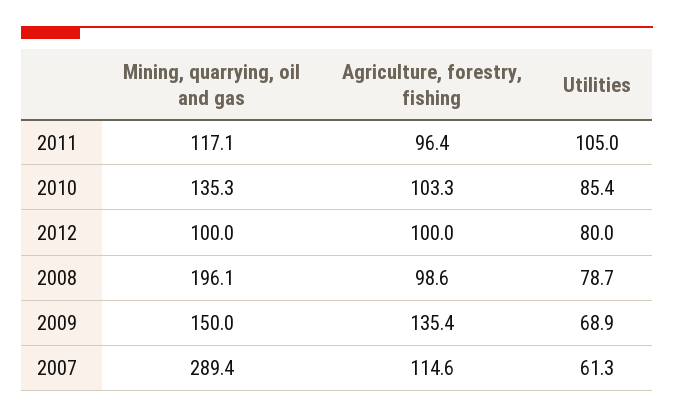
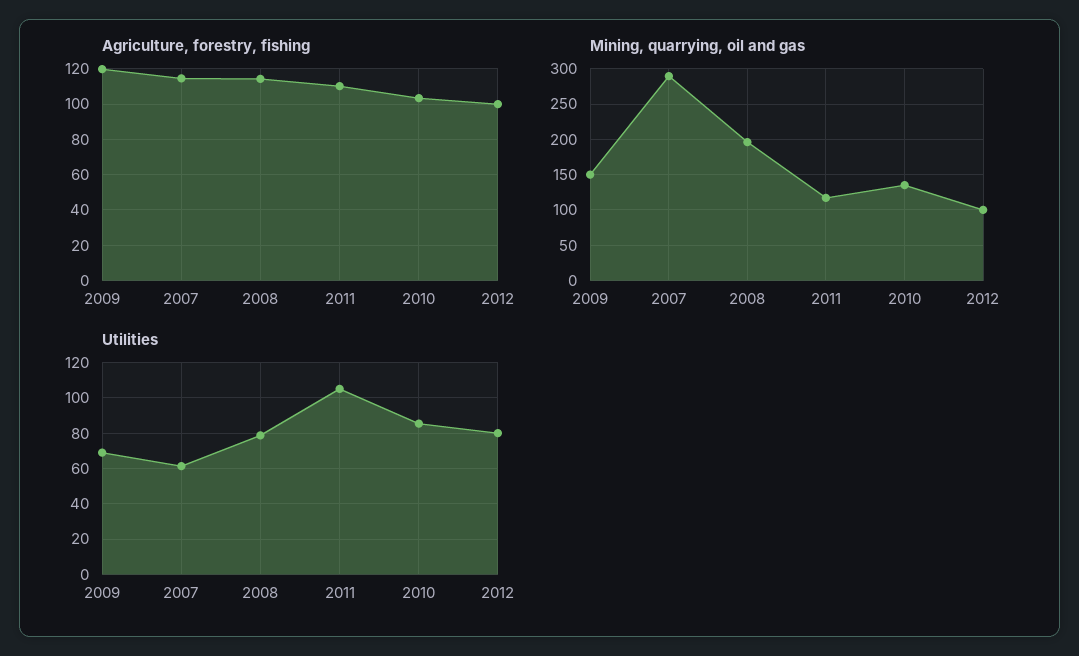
Agriculture, forestry, fishing, 2011: 96.4 -> 110
Agriculture, forestry, fishing, 2008: 98.6 -> 115
Agriculture, forestry, fishing, 2009: 135.4 -> 120

